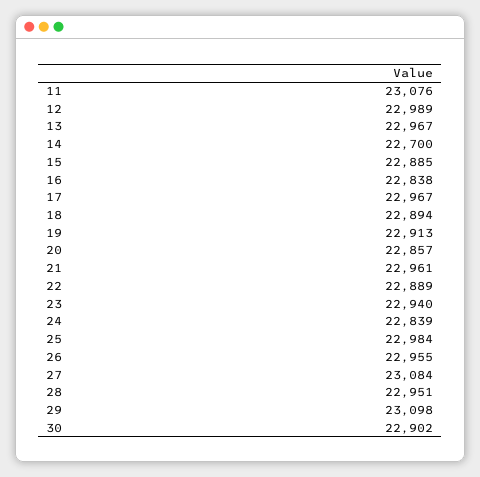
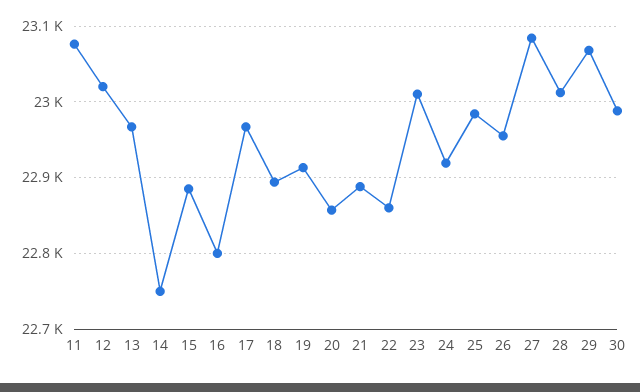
12: 22989 -> 23020
14: 22700 -> 22750
16: 22838 -> 22800
21: 22961 -> 22890
22: 22889 -> 22860
23: 22940 -> 23010
24: 22839 -> 22920
28: 22951 -> 23010
29: 23098 -> 23070
30: 22902 -> 22990

